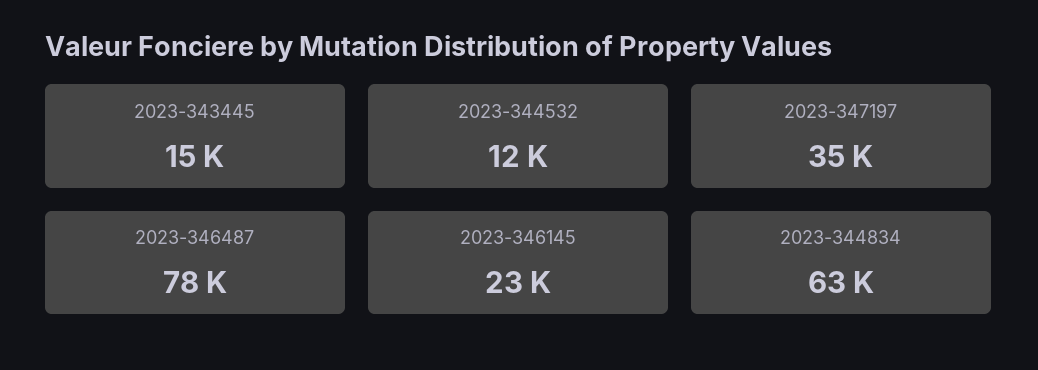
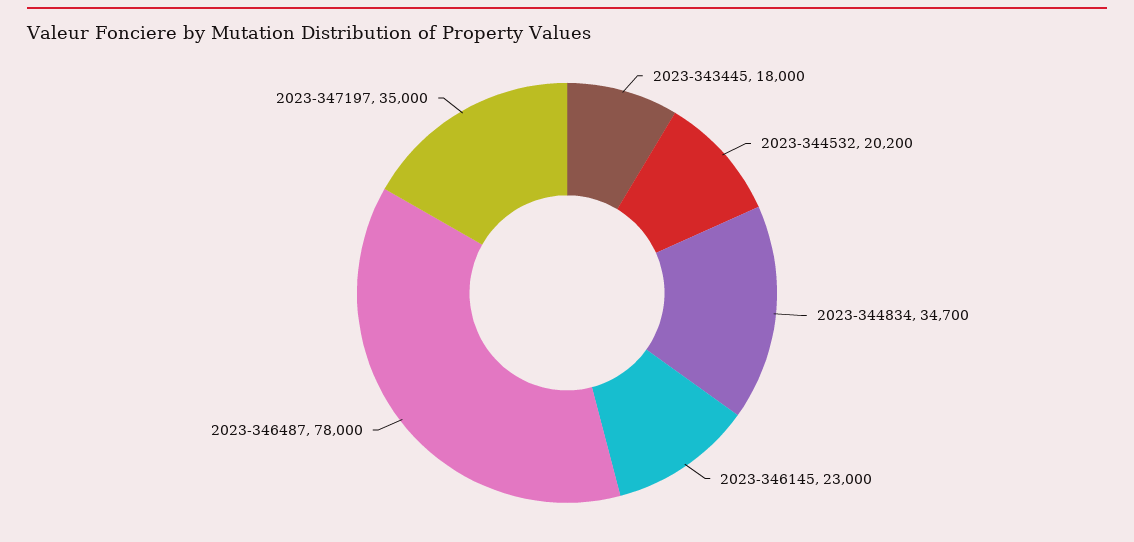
2023-343445: 15000 -> 18000
2023-344532: 12000 -> 20200
2023-344834: 63000 -> 34700

